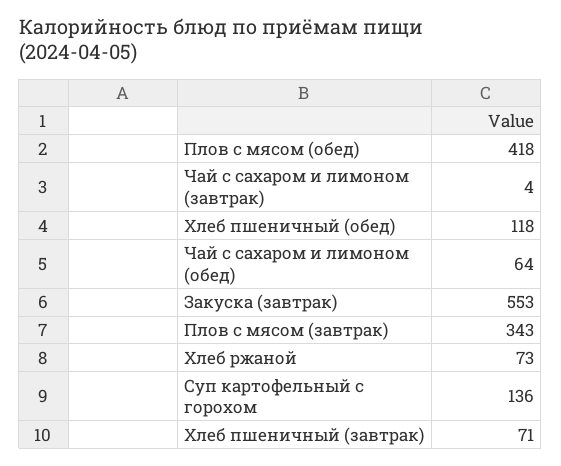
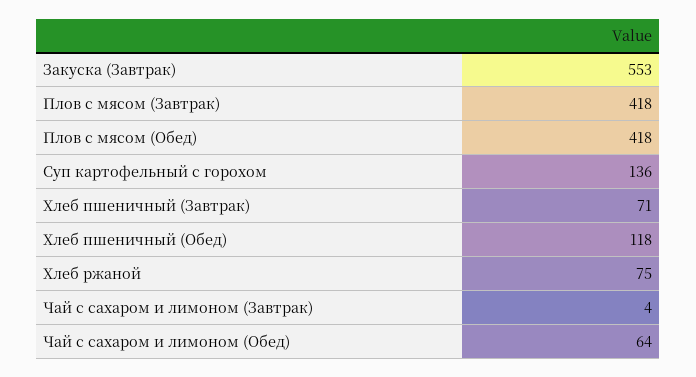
Плов с мясом (завтрак): 343 -> 418
Хлеб ржаной: 73 -> 75

